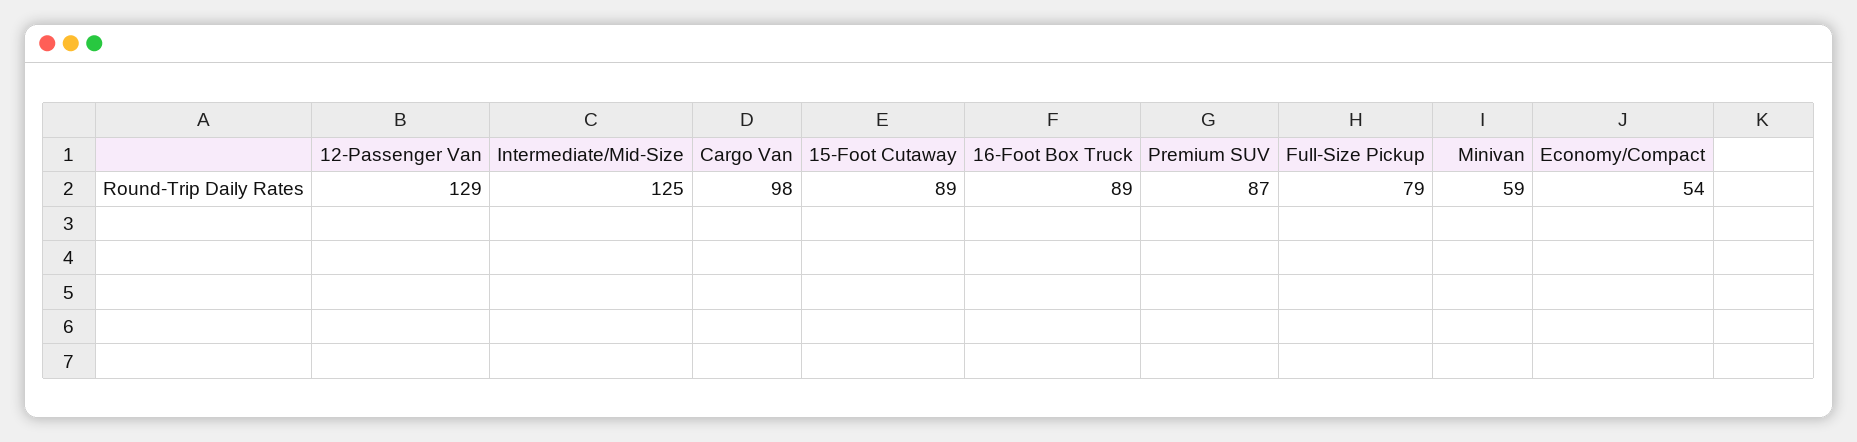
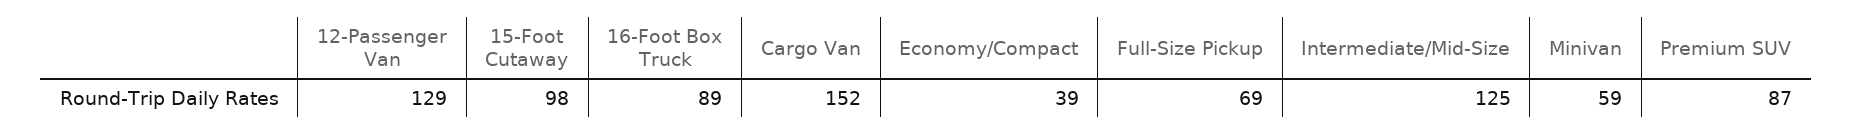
Cargo Van: 98 -> 152
15-Foot Cutaway: 89 -> 98
Full-Size Pickup: 79 -> 69
Economy/Compact: 54 -> 39

